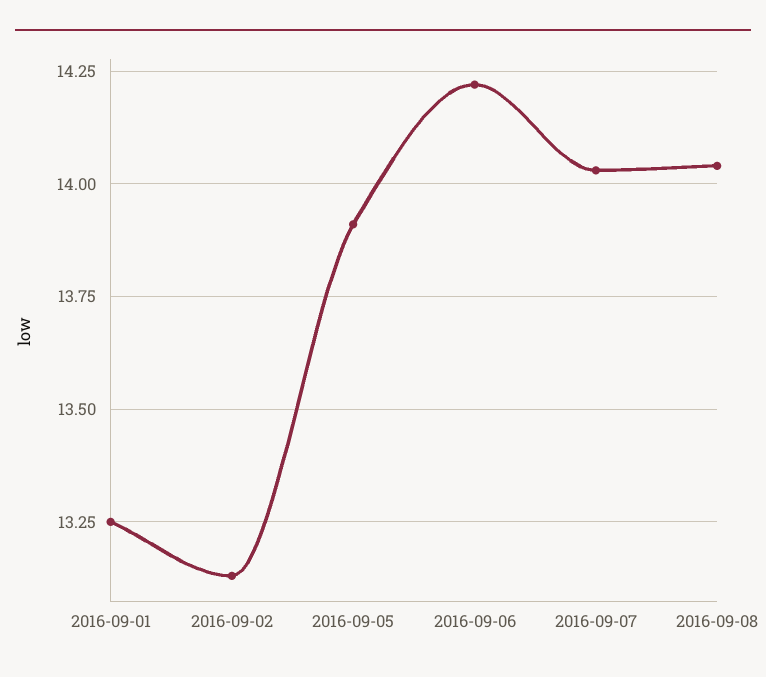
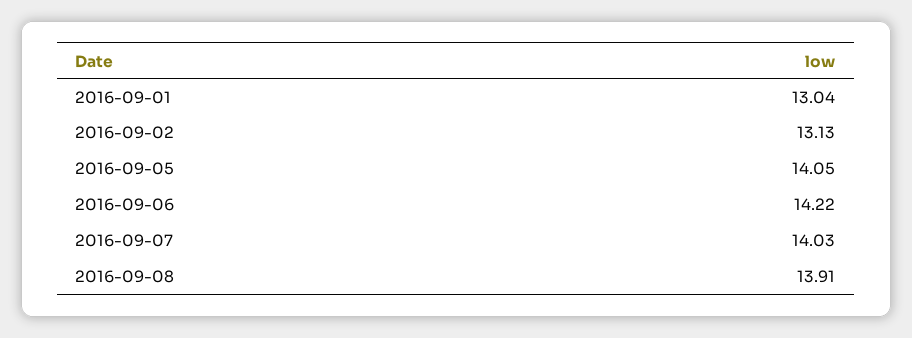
2016-09-01: 13.25 -> 13.04
2016-09-05: 13.9 -> 14.05
2016-09-08: 14.05 -> 13.91

